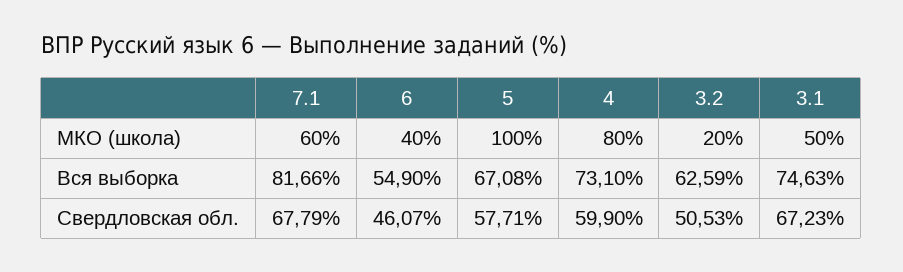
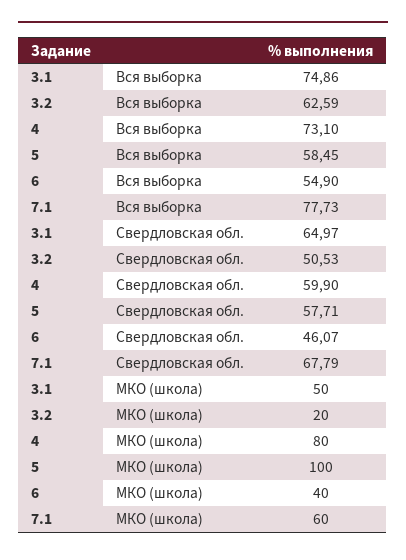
7.1, Вся выборка: 81.66 -> 77.73
5, Вся выборка: 67.08 -> 58.45
3.1, Вся выборка: 74.63 -> 74.86
3.1, Свердловская обл.: 67.23 -> 64.97

